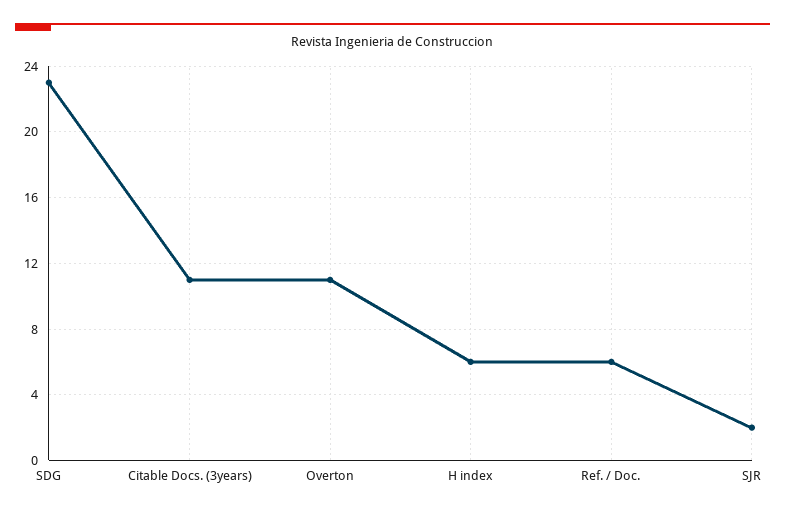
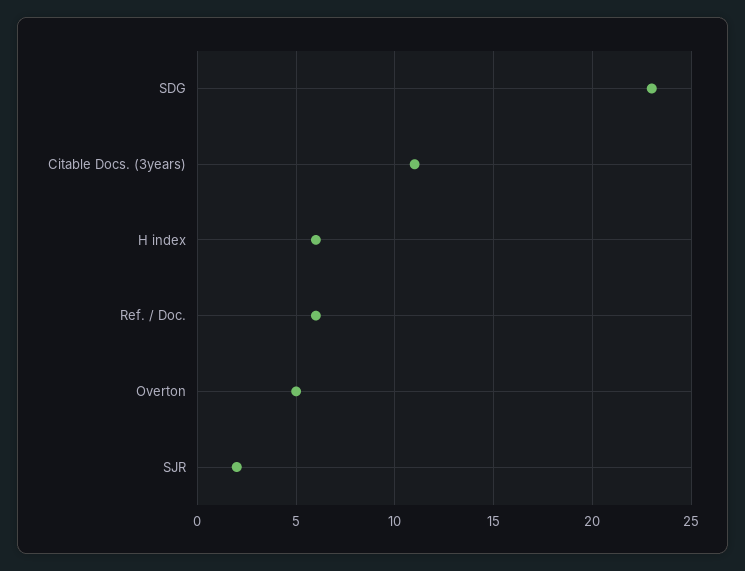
Overton: 11 -> 5

